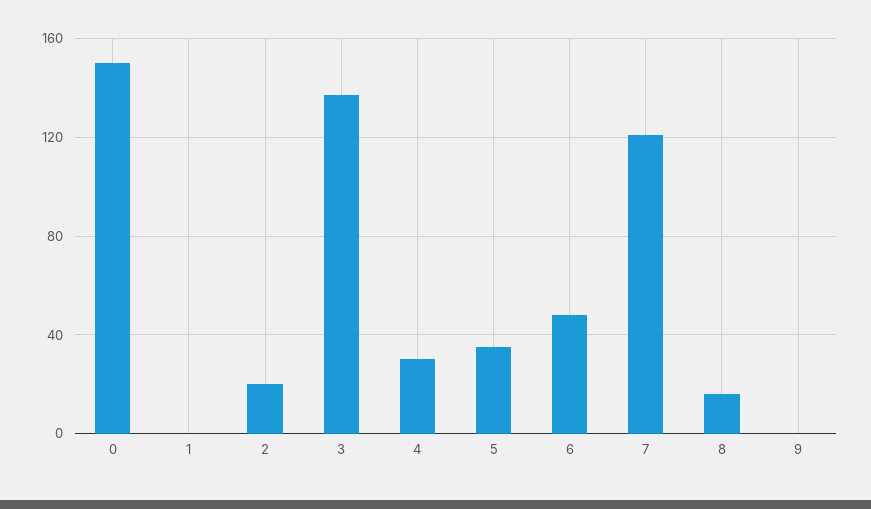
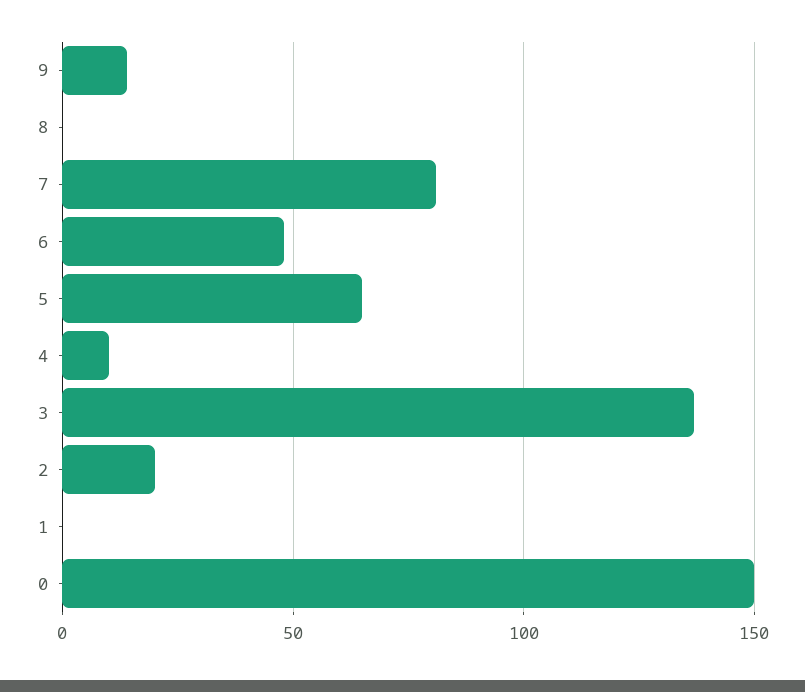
4: 30 -> 10
5: 35 -> 65
7: 120 -> 80
8: 15 -> 0
9: 0 -> 15

